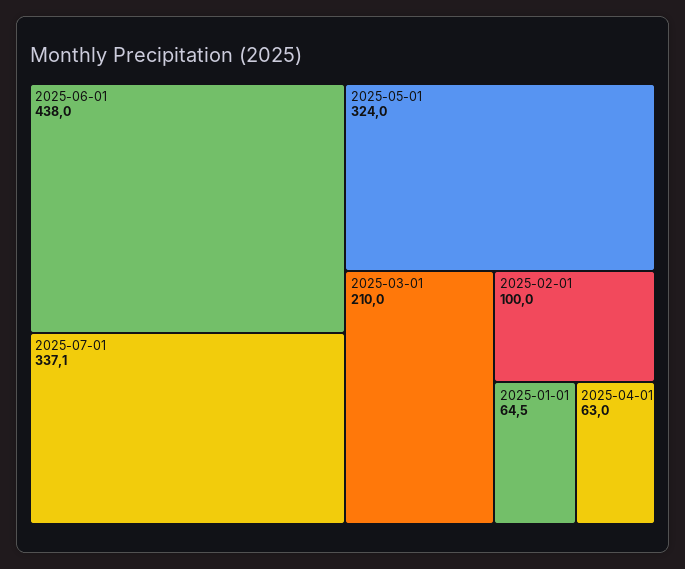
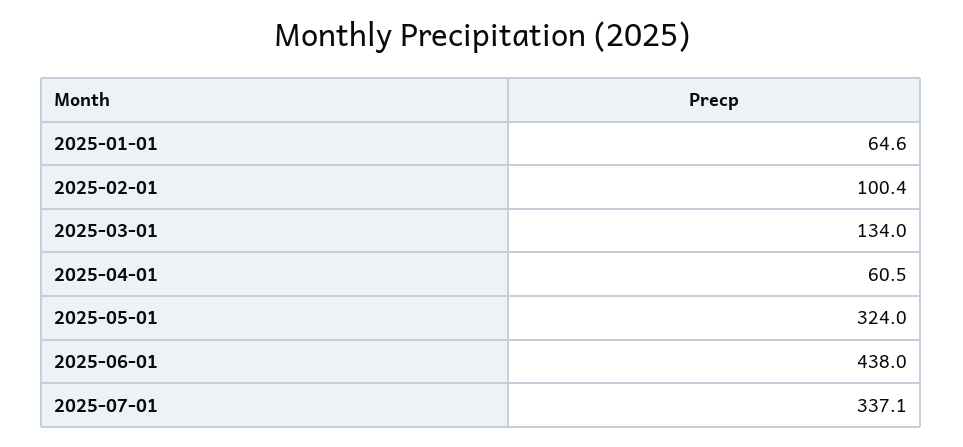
2025-03-01: 210 -> 134
2025-02-01: 100 -> 100.4
2025-01-01: 64.5 -> 64.6
2025-04-01: 63 -> 60.5

